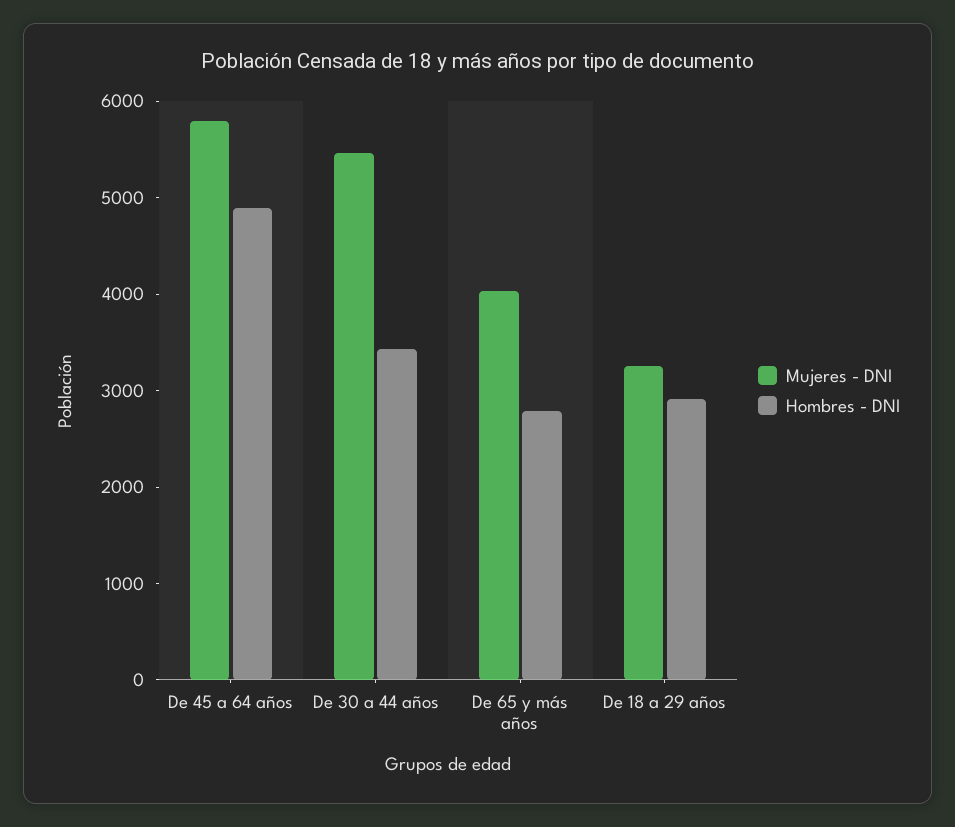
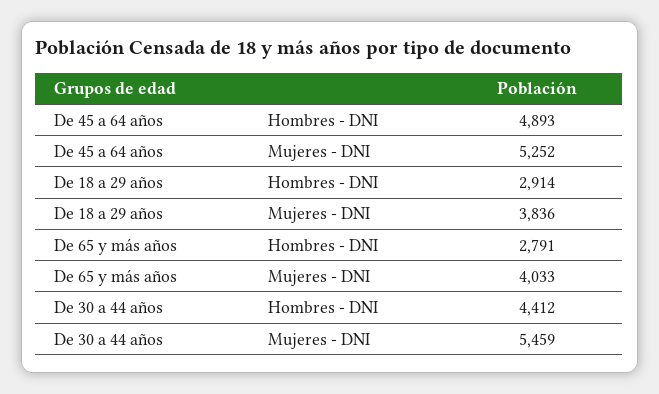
Mujeres - DNI, De 45 a 64 años: 5800 -> 5252
Hombres - DNI, De 30 a 44 años: 3400 -> 4412
Mujeres - DNI, De 18 a 29 años: 3200 -> 3836

